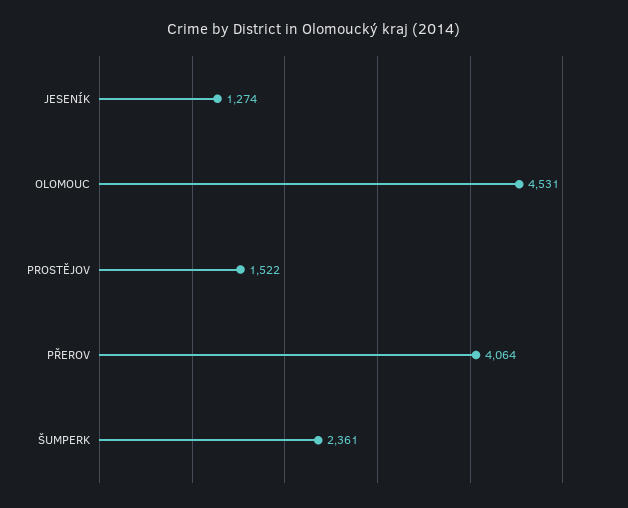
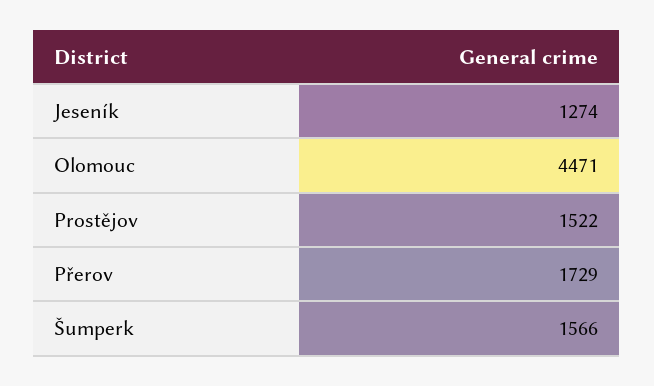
OLOMOUC: 4531 -> 4471
PŘEROV: 4064 -> 1729
ŠUMPERK: 2361 -> 1566

